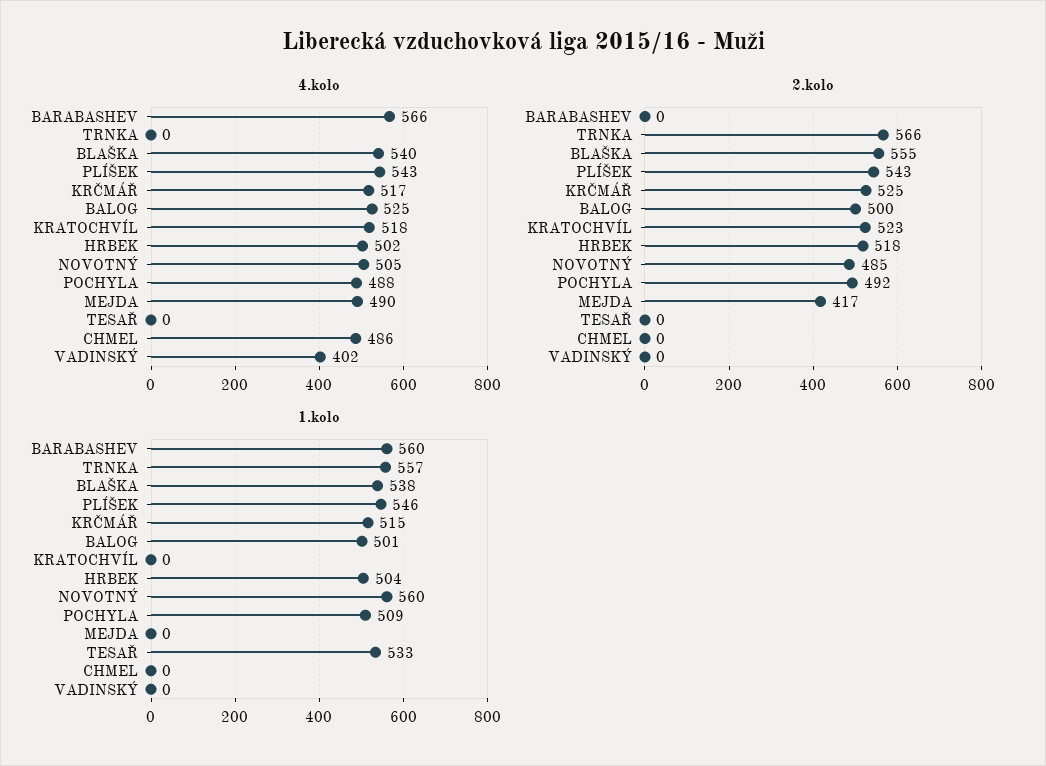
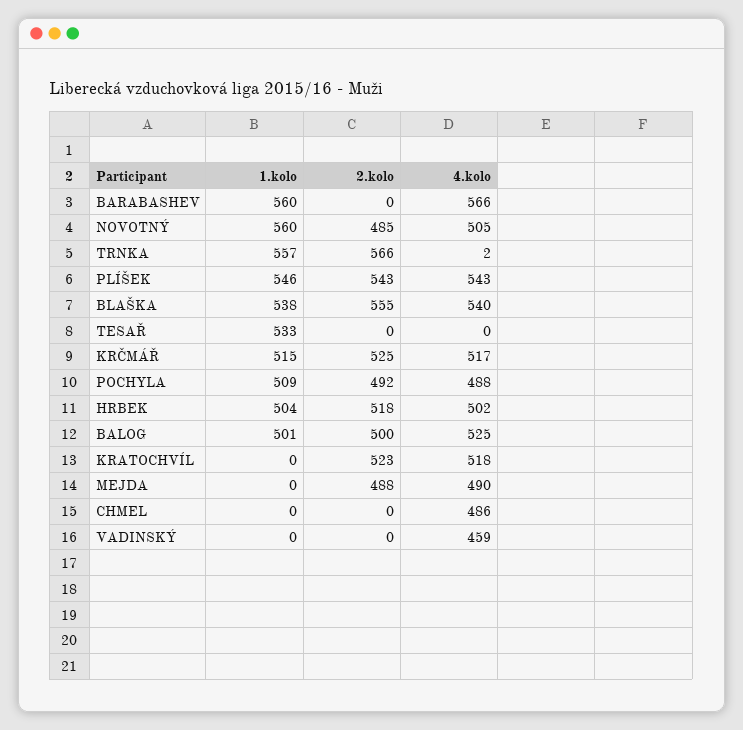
4.kolo, TRNKA: 0 -> 2
4.kolo, VADINSKÝ: 402 -> 459
2.kolo, MEJDA: 417 -> 488

